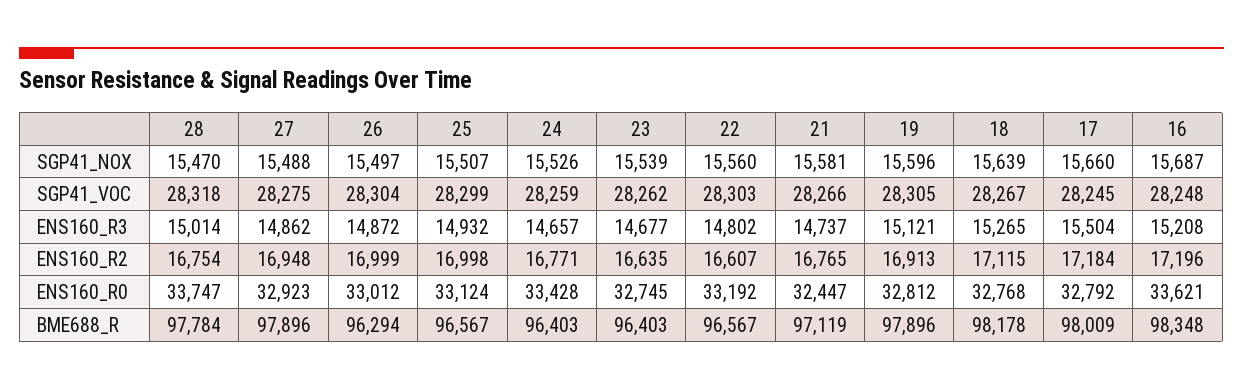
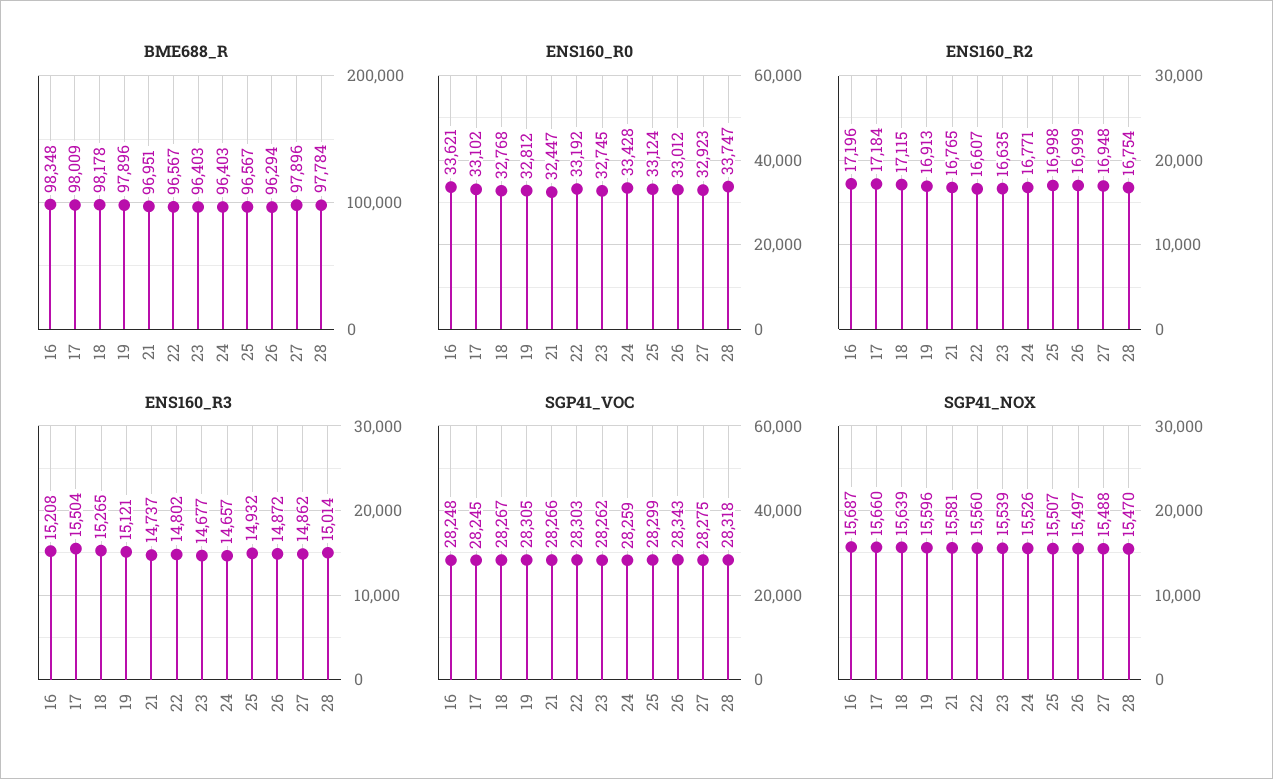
SGP41_VOC, 26: 28304 -> 28343
ENS160_R0, 17: 32792 -> 33102
BME688_R, 21: 97119 -> 96951

